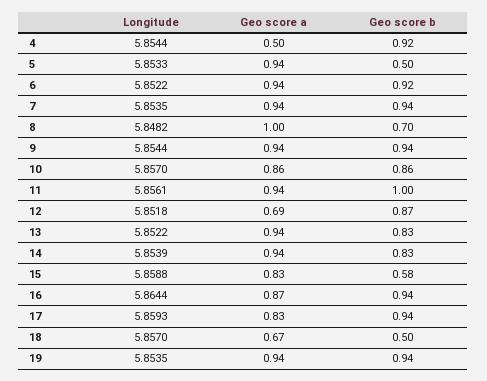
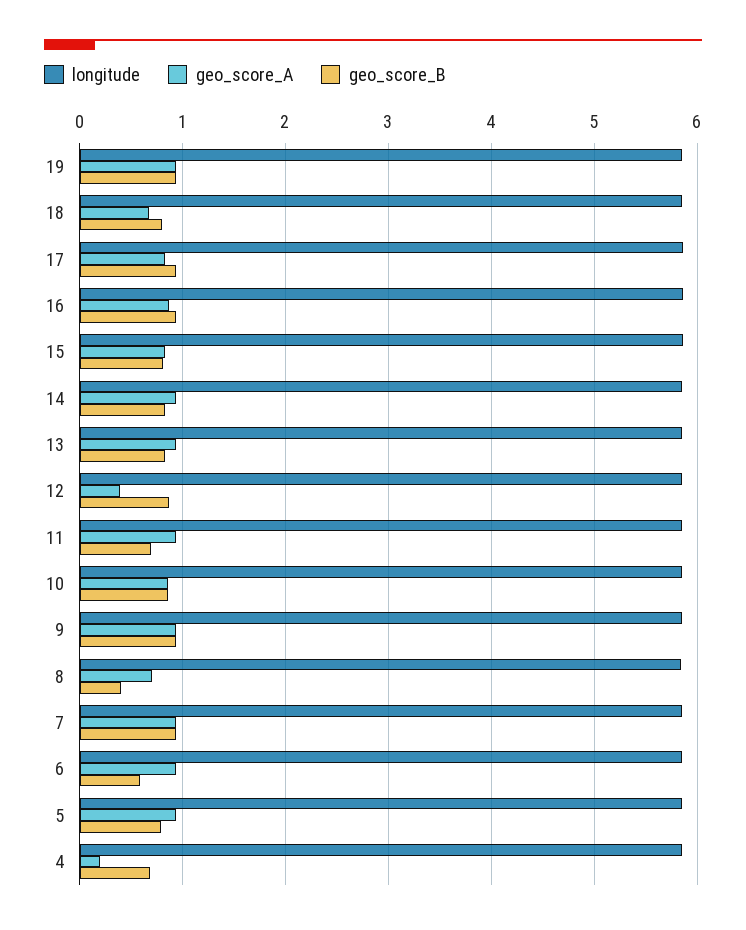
Geo score a, 4: 0.5 -> 0.2
Geo score b, 4: 0.92 -> 0.7
Geo score b, 5: 0.5 -> 0.8
Geo score b, 6: 0.92 -> 0.6
Geo score a, 8: 1 -> 0.7
Geo score b, 8: 0.7 -> 0.4
Geo score b, 11: 1 -> 0.7
Geo score a, 12: 0.69 -> 0.4
Geo score b, 15: 0.58 -> 0.8
Geo score b, 18: 0.5 -> 0.8

